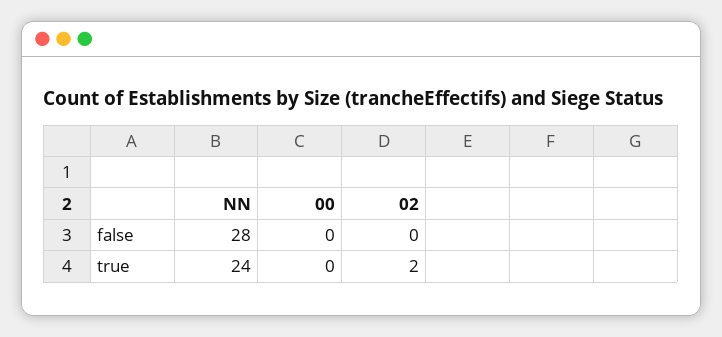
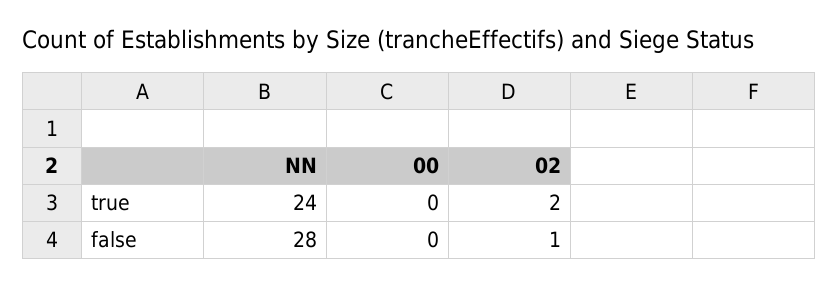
02, false: 0 -> 1

